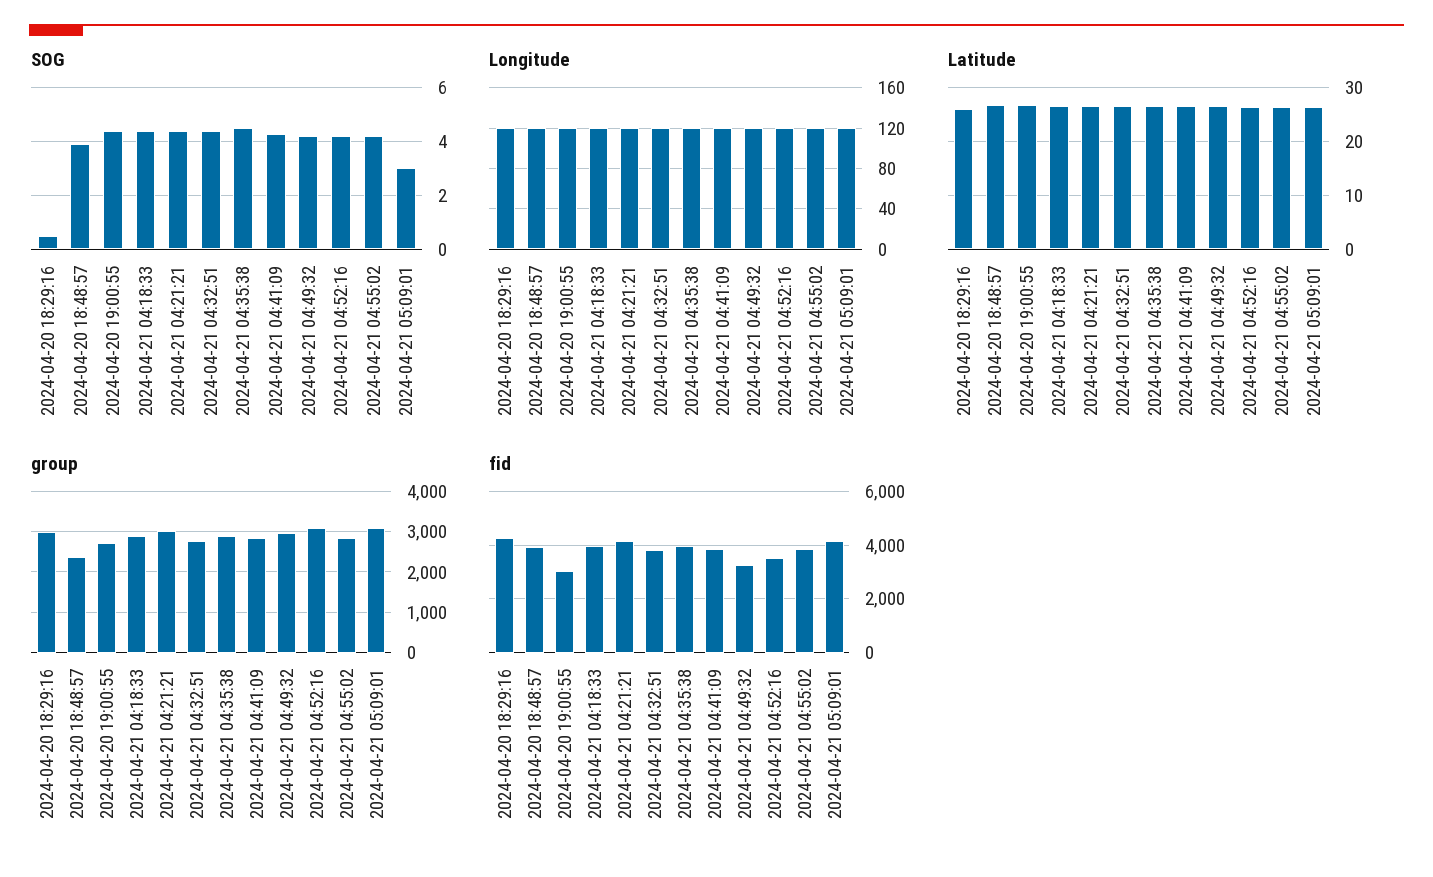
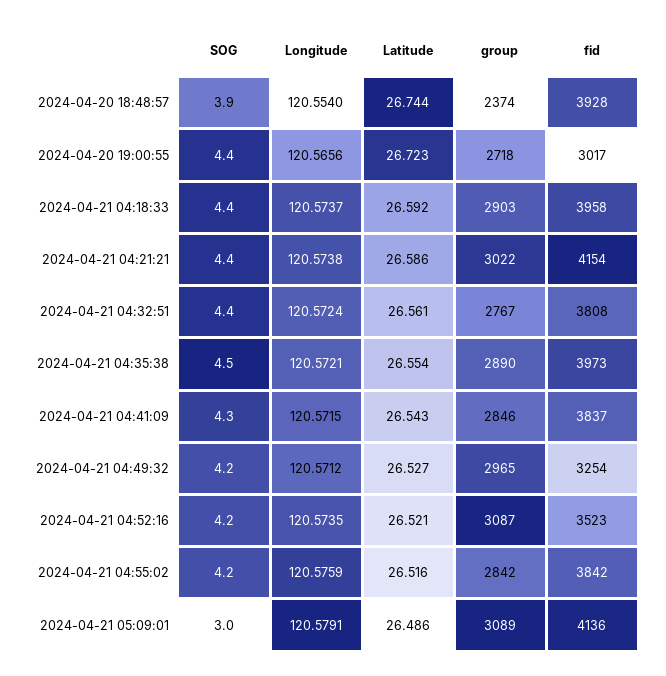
SOG, 2024-04-20 18:29:16: 0.5 -> none
Longitude, 2024-04-20 18:29:16: 120 -> none
Latitude, 2024-04-20 18:29:16: 26 -> none
group, 2024-04-20 18:29:16: 3000 -> none
fid, 2024-04-20 18:29:16: 4250 -> none

